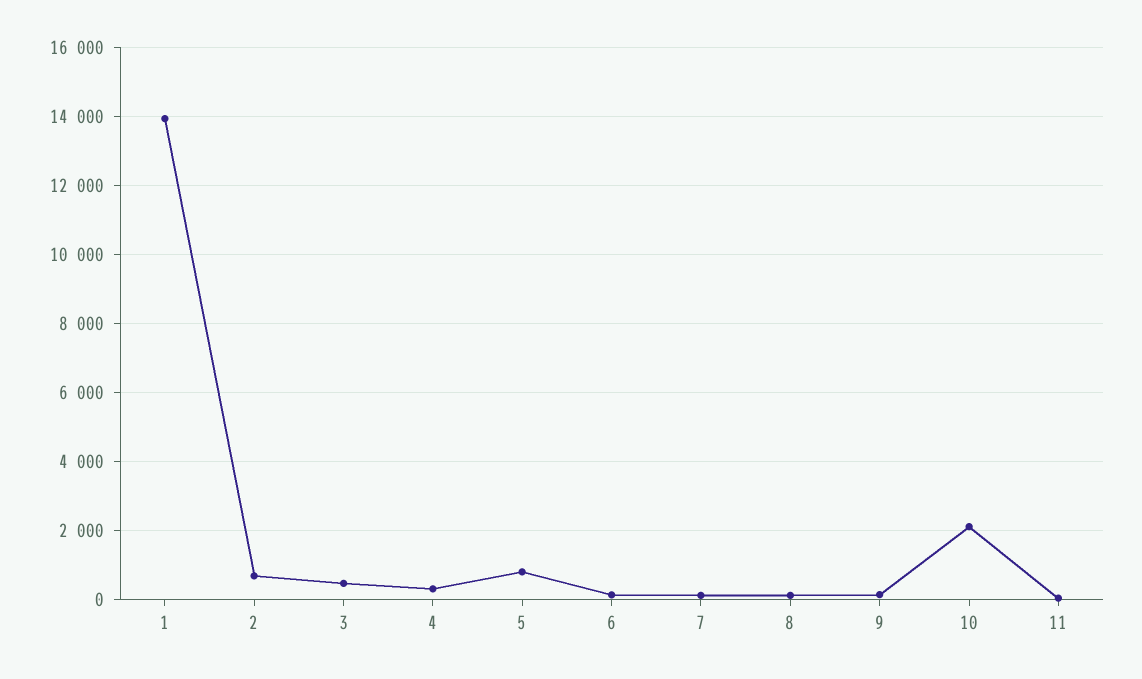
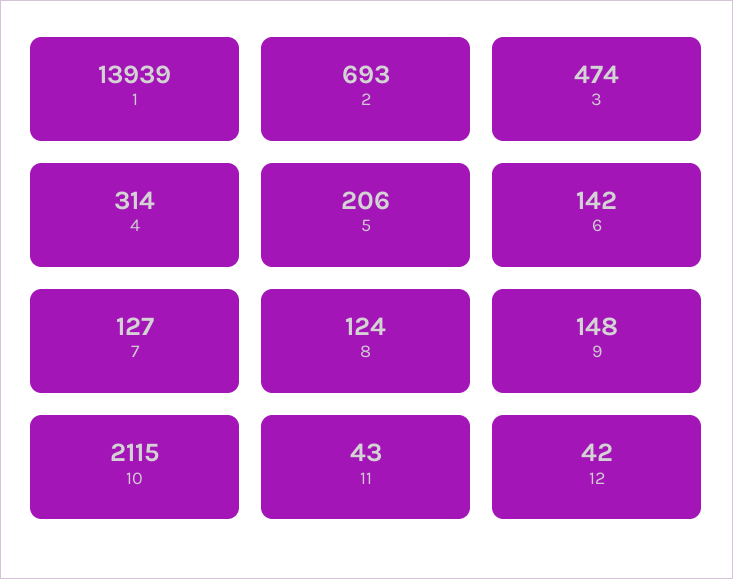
5: 800 -> 206
12: none -> 42

